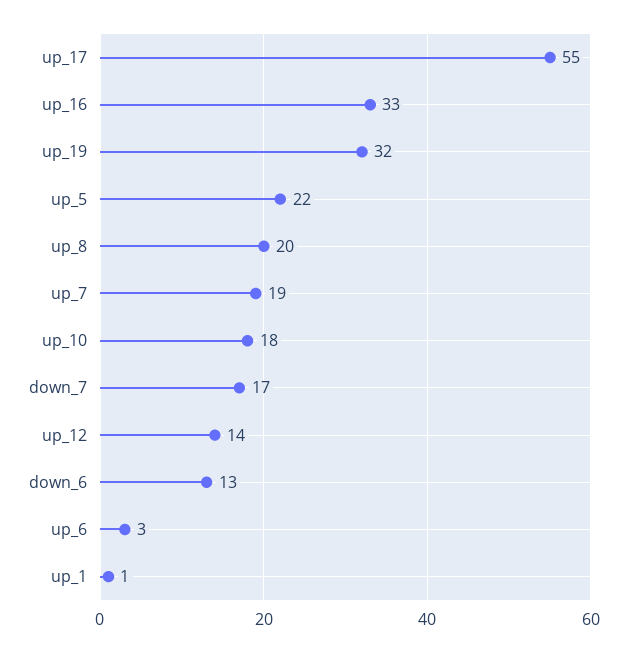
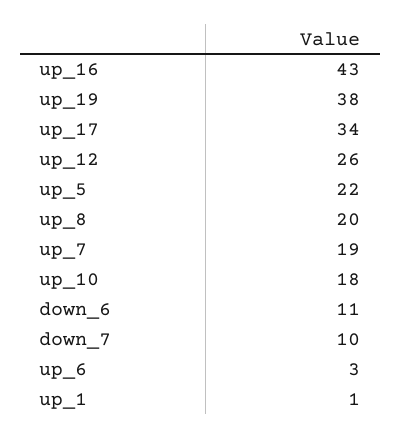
up_17: 55 -> 34
up_16: 33 -> 43
up_19: 32 -> 38
down_7: 17 -> 10
up_12: 14 -> 26
down_6: 13 -> 11

